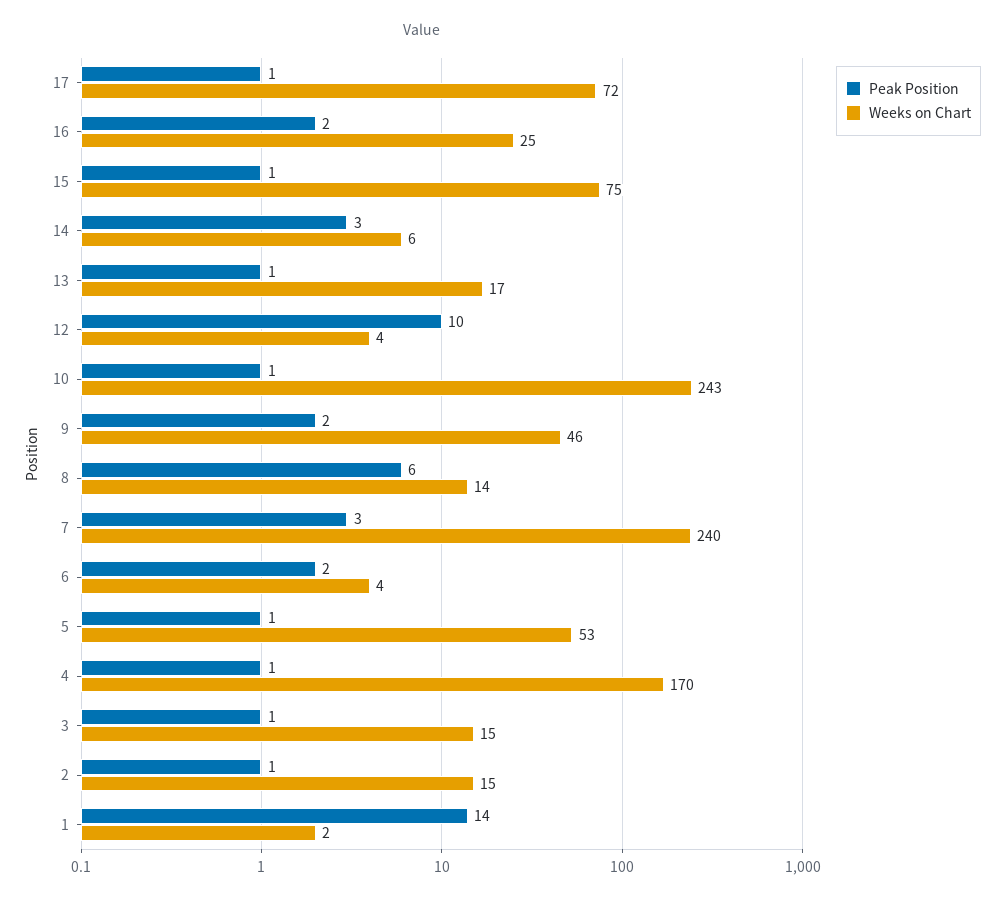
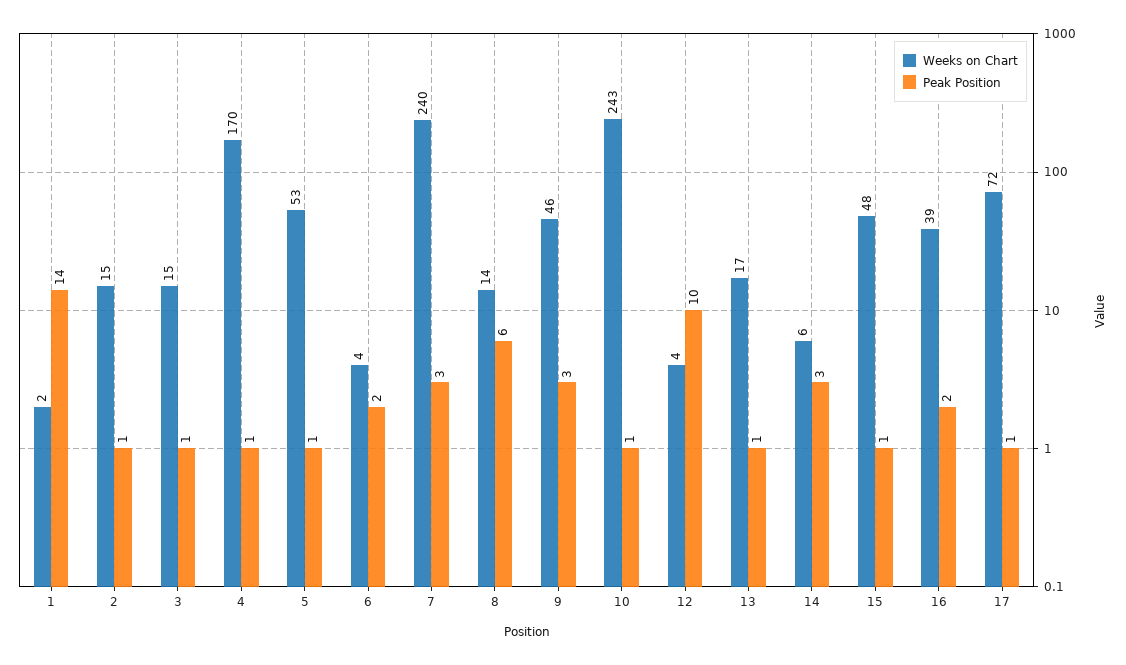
Weeks on Chart, 16: 25 -> 39
Weeks on Chart, 15: 75 -> 48
Peak Position, 9: 2 -> 3

